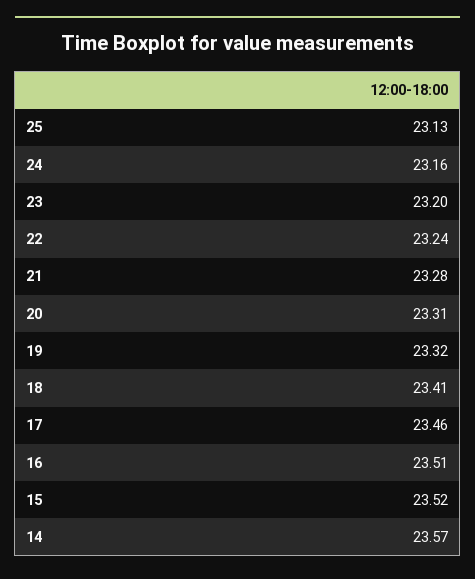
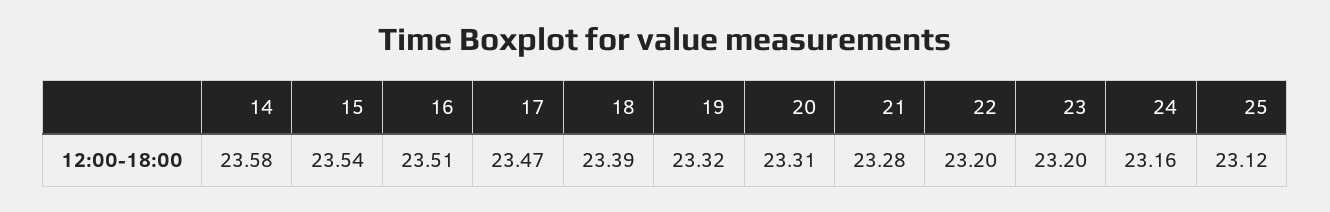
25: 23.13 -> 23.12
22: 23.24 -> 23.2
18: 23.41 -> 23.39
17: 23.46 -> 23.47
15: 23.52 -> 23.54
14: 23.57 -> 23.58

